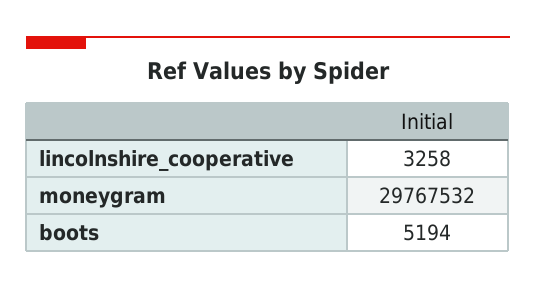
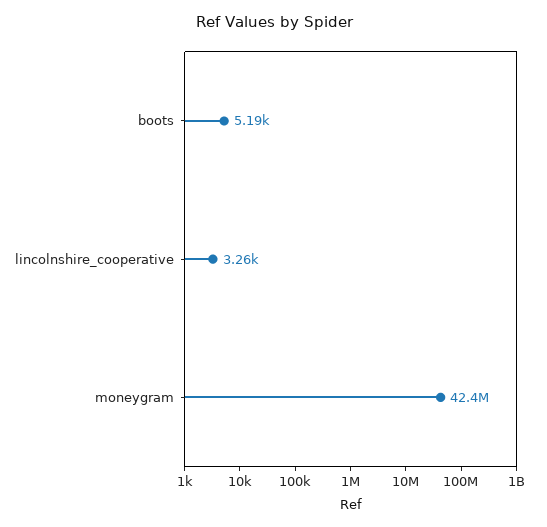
moneygram: 29767532 -> 42400000

